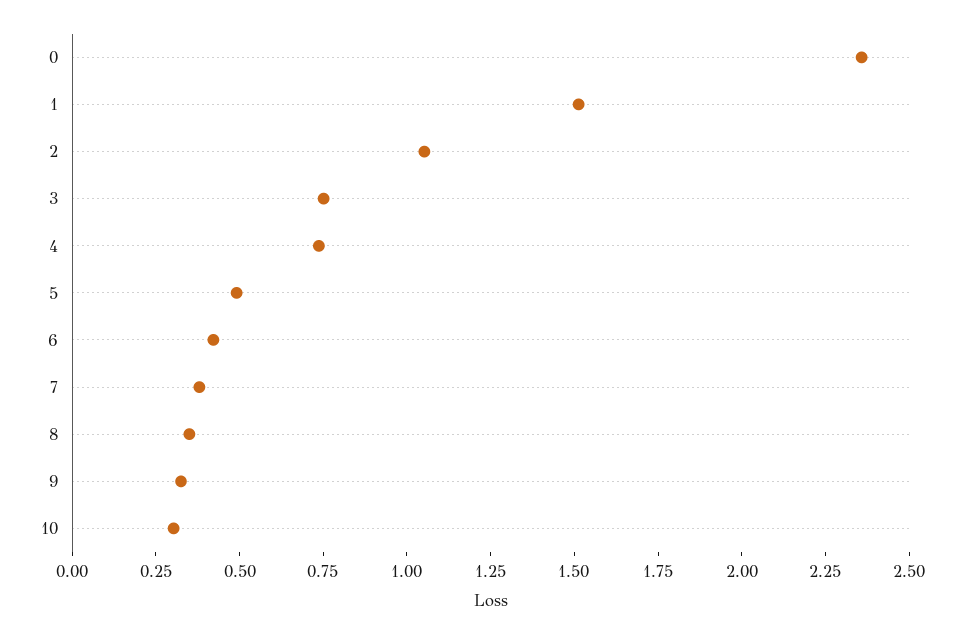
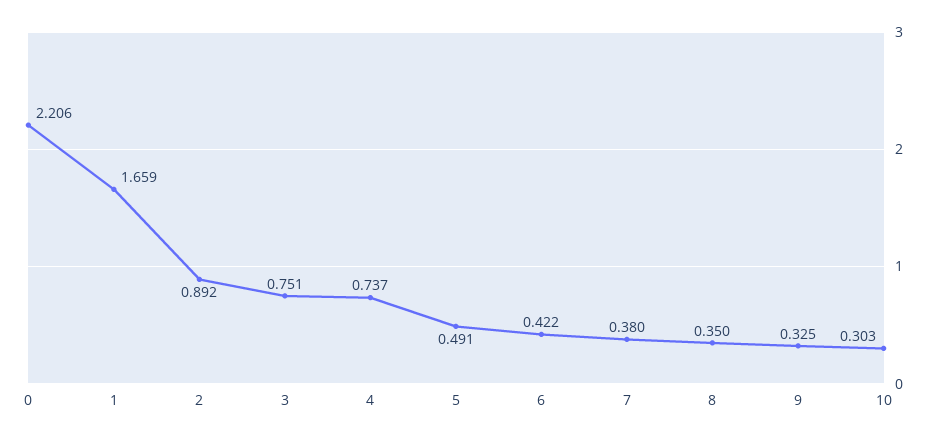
0: 2.35 -> 2.206
1: 1.5 -> 1.659
2: 1.05 -> 0.892

